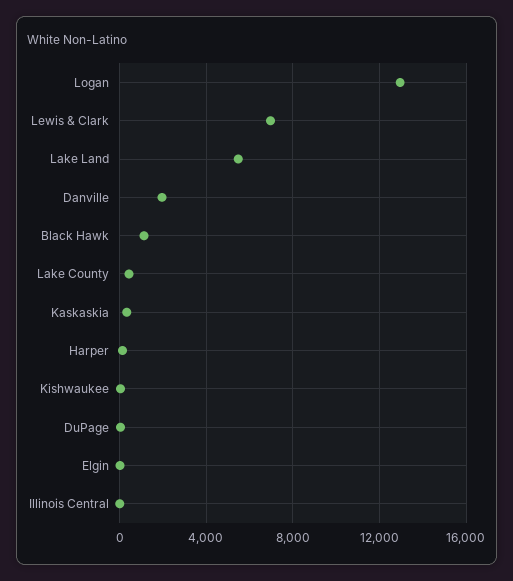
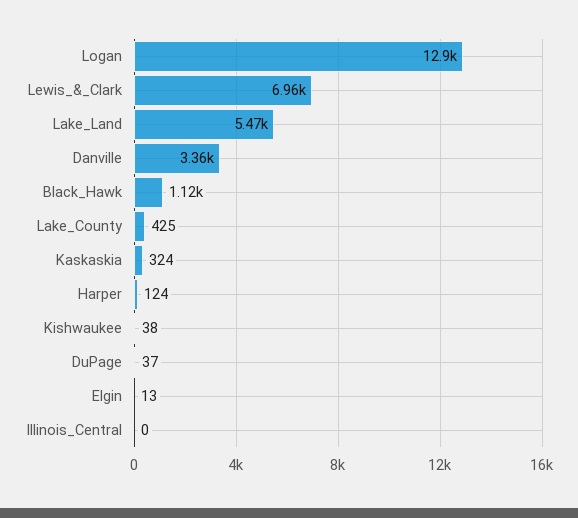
Danville: 2000 -> 3360

